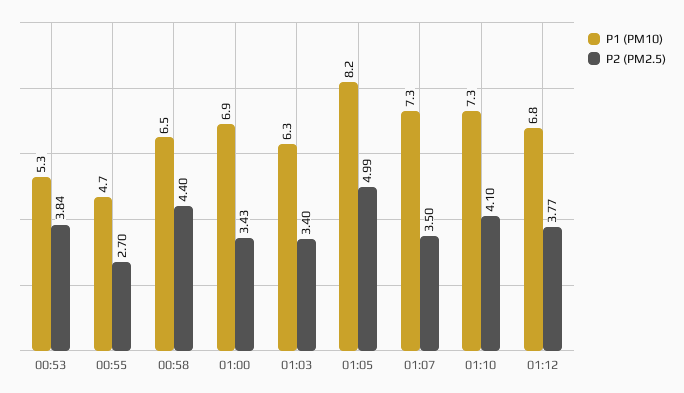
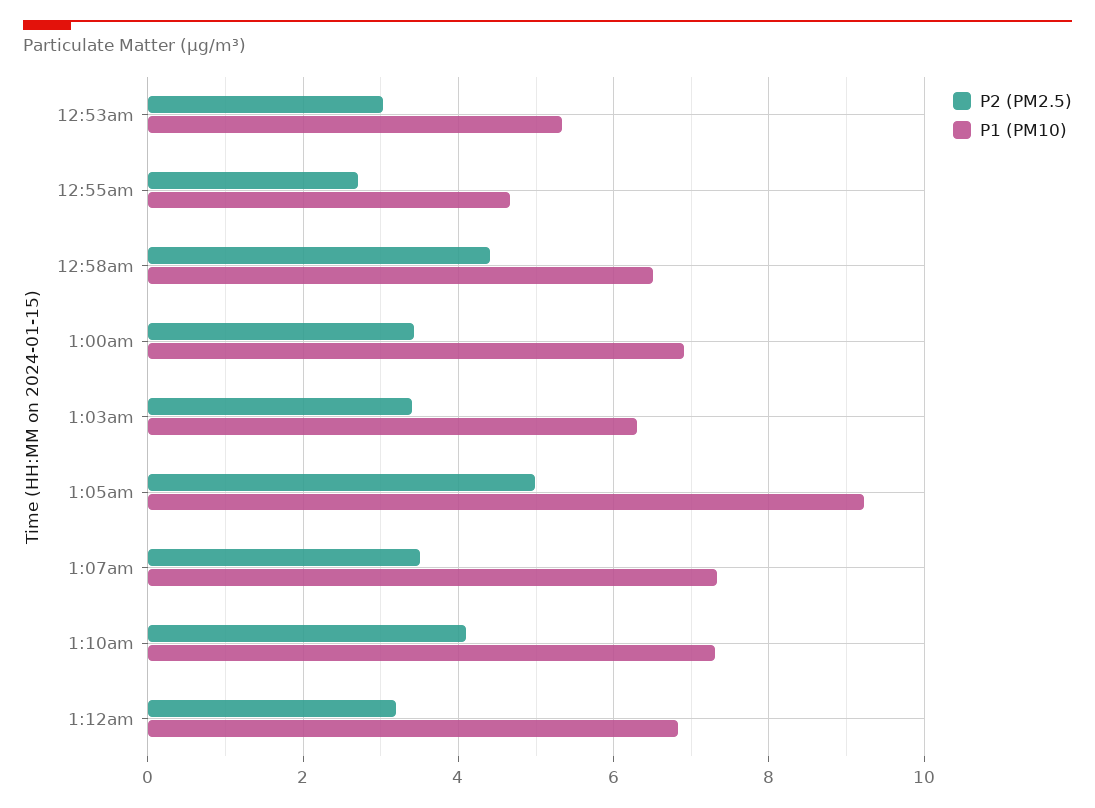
P2 (PM2.5), 00:53: 3.84 -> 3
P1 (PM10), 01:05: 8.2 -> 9.2
P2 (PM2.5), 01:12: 3.77 -> 3.2

